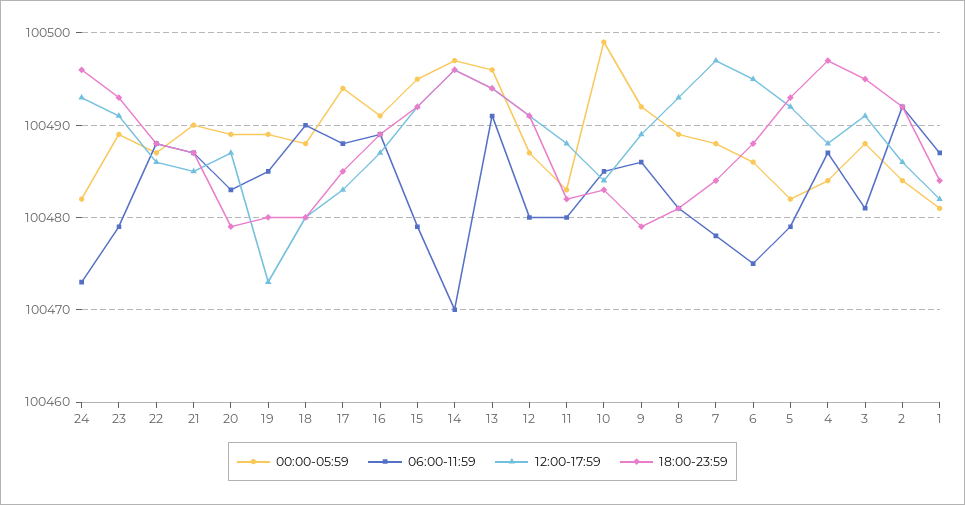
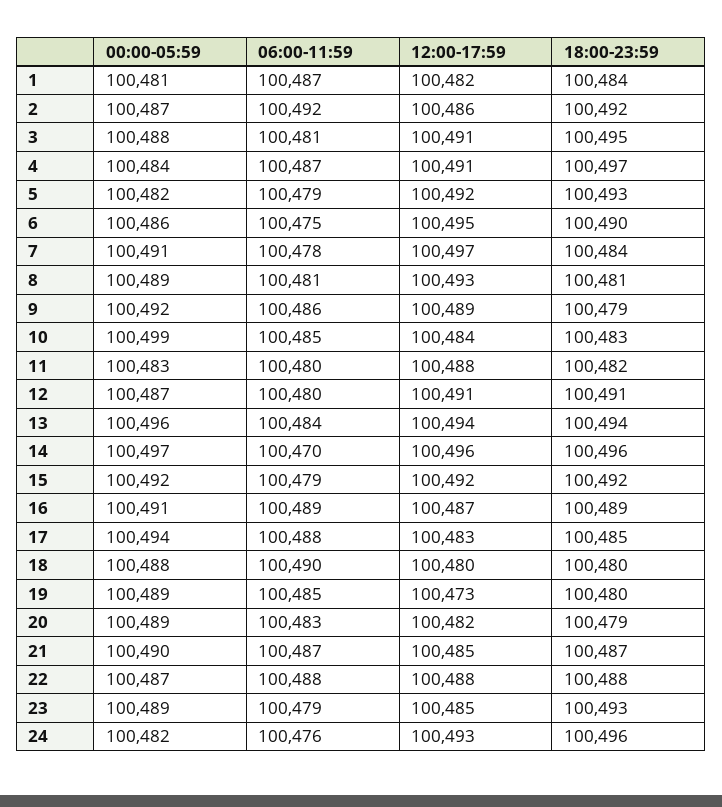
06:00-11:59, 24: 100473 -> 100476
12:00-17:59, 23: 100491 -> 100485
12:00-17:59, 22: 100486 -> 100488
12:00-17:59, 20: 100487 -> 100482
00:00-05:59, 15: 100495 -> 100492
06:00-11:59, 13: 100491 -> 100484
00:00-05:59, 7: 100488 -> 100491
18:00-23:59, 6: 100488 -> 100490
12:00-17:59, 4: 100488 -> 100491
00:00-05:59, 2: 100484 -> 100487

